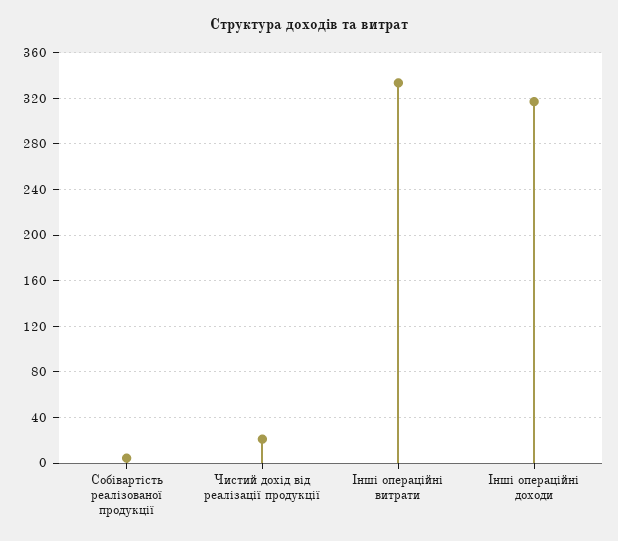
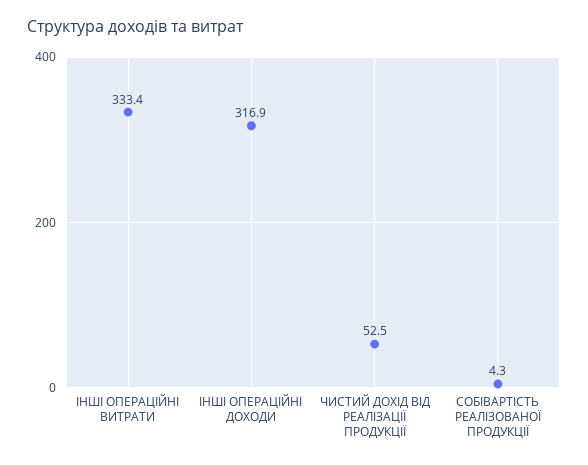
Чистий дохід від реалізації продукції: 20 -> 52.5

